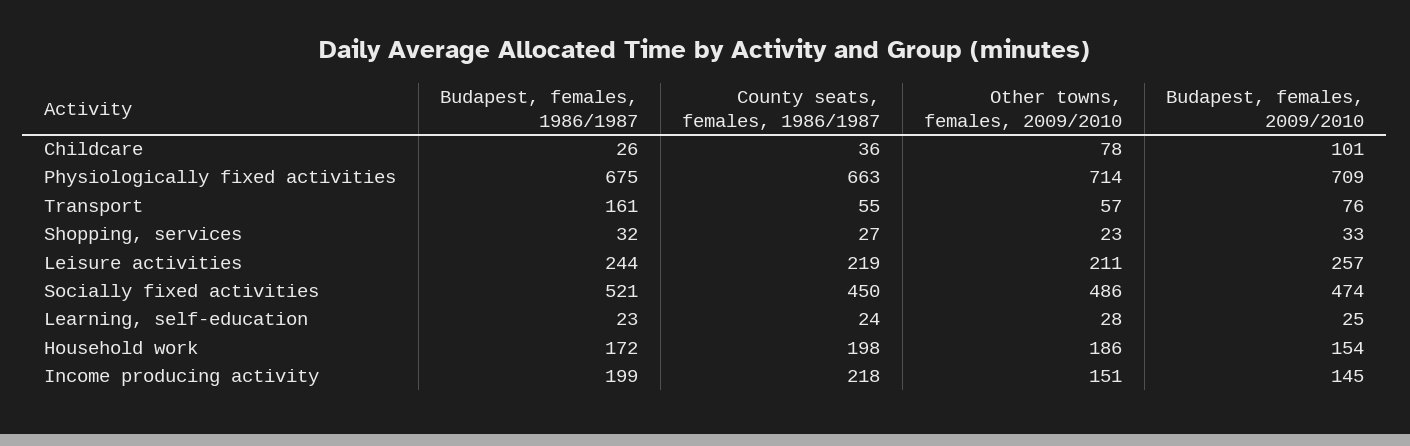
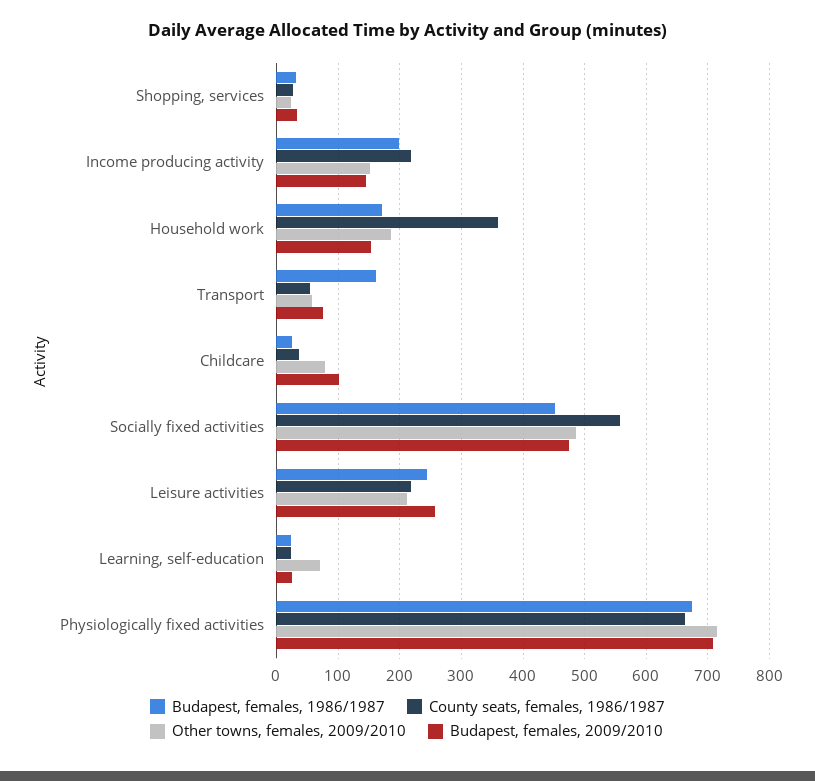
Budapest, females, 1986/1987, Socially fixed activities: 521 -> 450
County seats, females, 1986/1987, Socially fixed activities: 450 -> 560
Other towns, females, 2009/2010, Learning, self-education: 28 -> 70
County seats, females, 1986/1987, Household work: 198 -> 360

